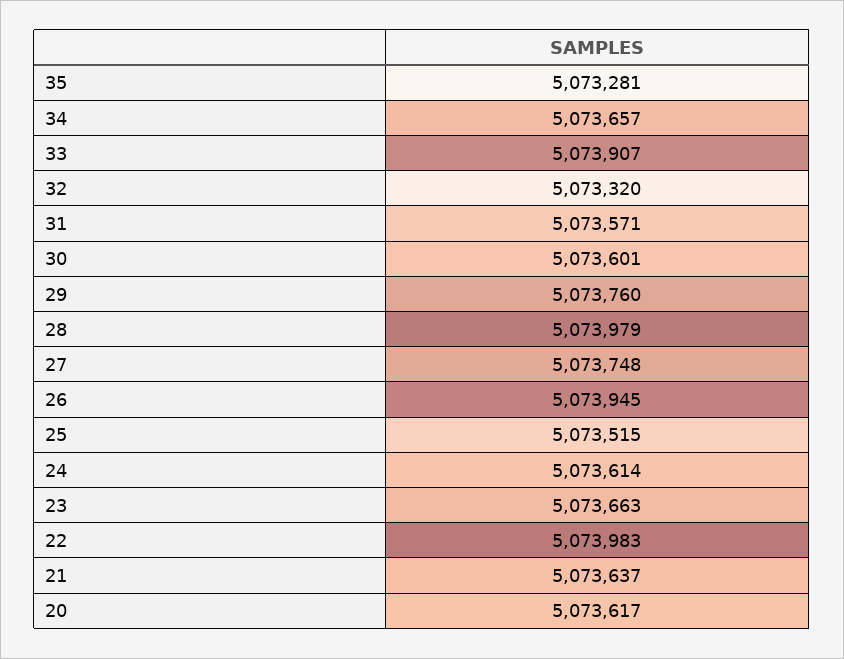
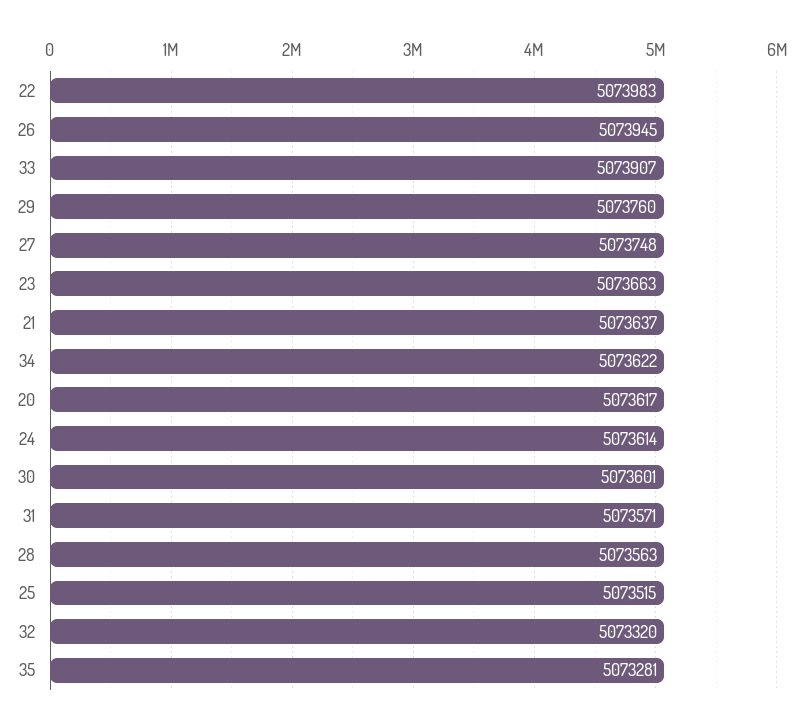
34: 5073657 -> 5073622
28: 5073979 -> 5073563

